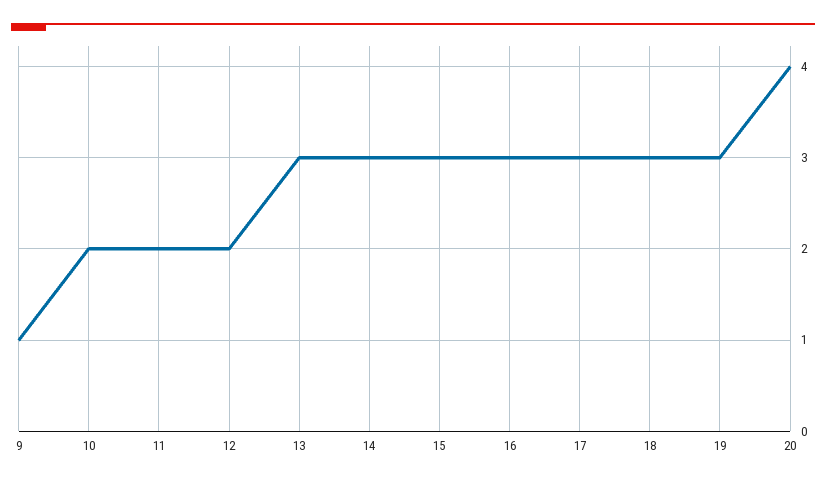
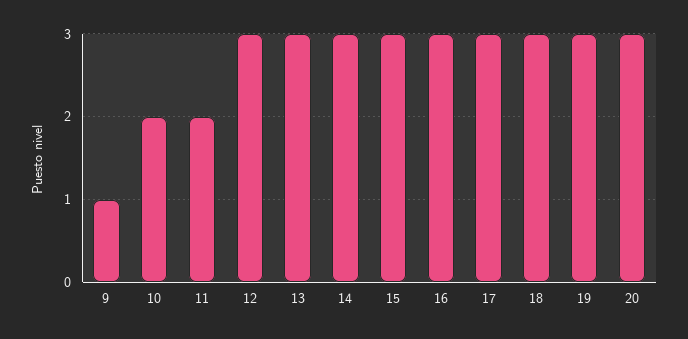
12: 2 -> 3
20: 4 -> 3

